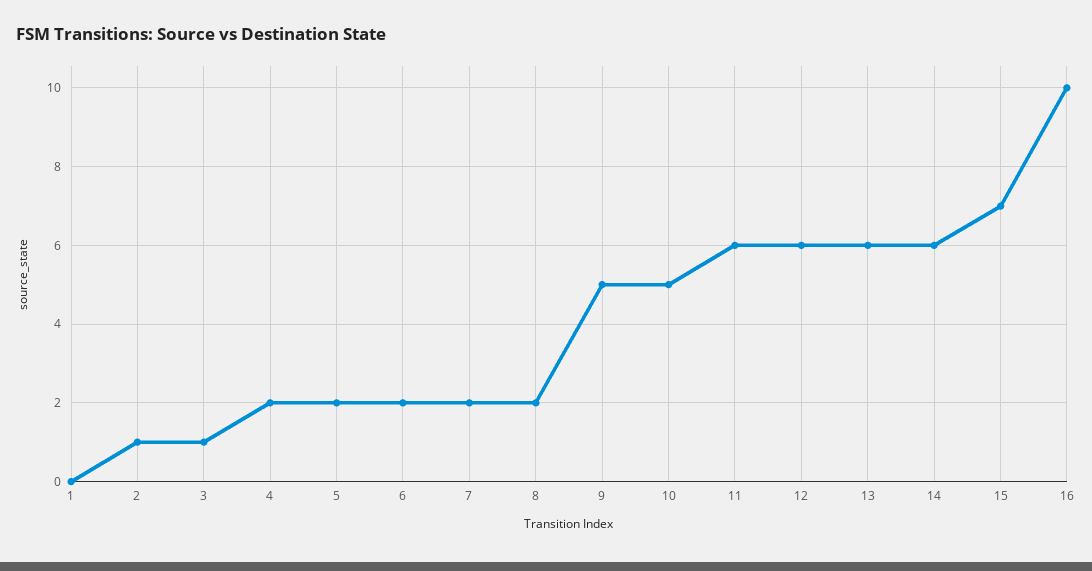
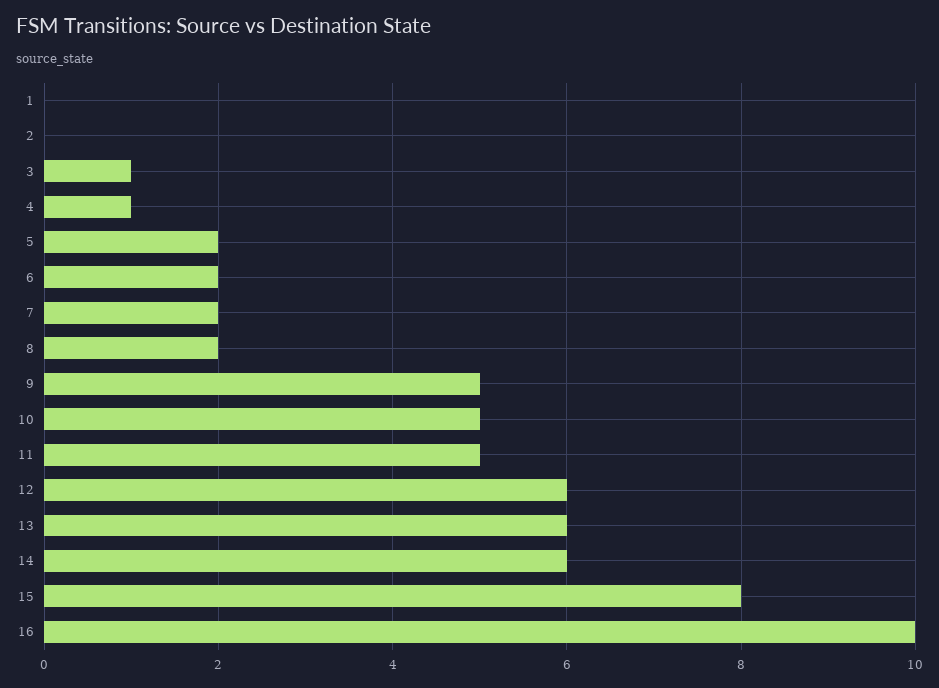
2: 1 -> 0
4: 2 -> 1
11: 6 -> 5
15: 7 -> 8

